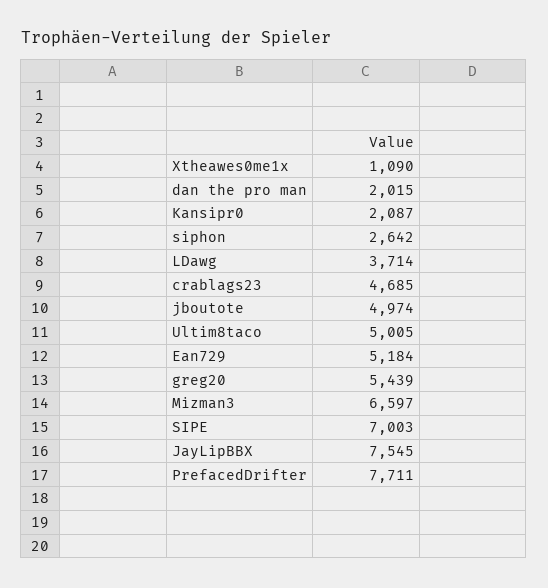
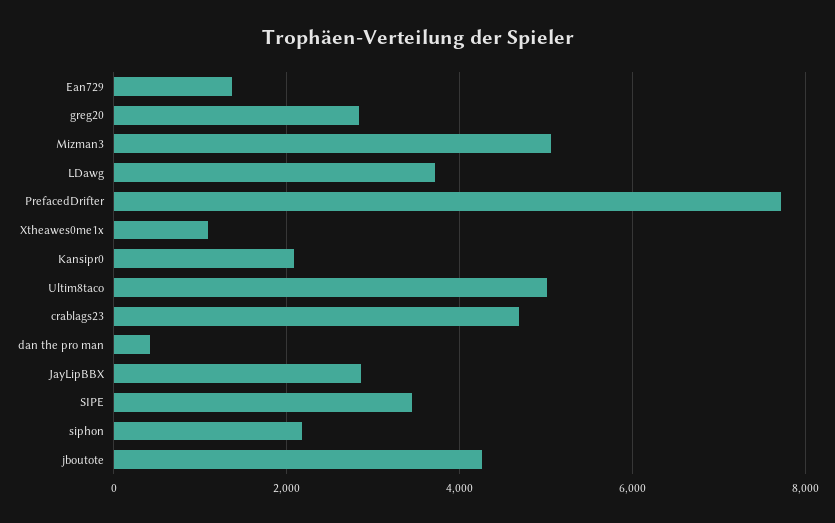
dan the pro man: 2015 -> 400
siphon: 2642 -> 2200
jboutote: 4974 -> 4200
Ean729: 5184 -> 1400
greg20: 5439 -> 2800
Mizman3: 6597 -> 5000
SIPE: 7003 -> 3400
JayLipBBX: 7545 -> 2800

